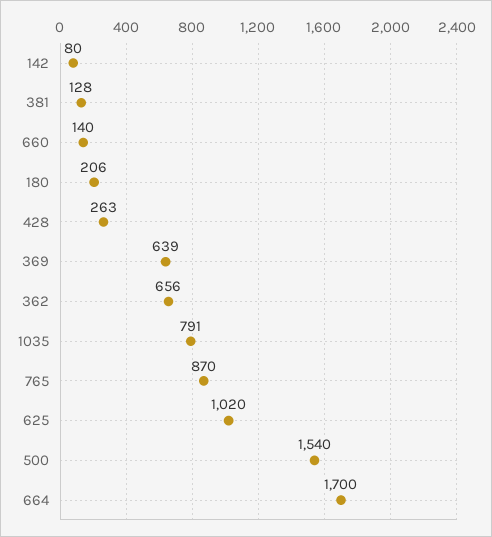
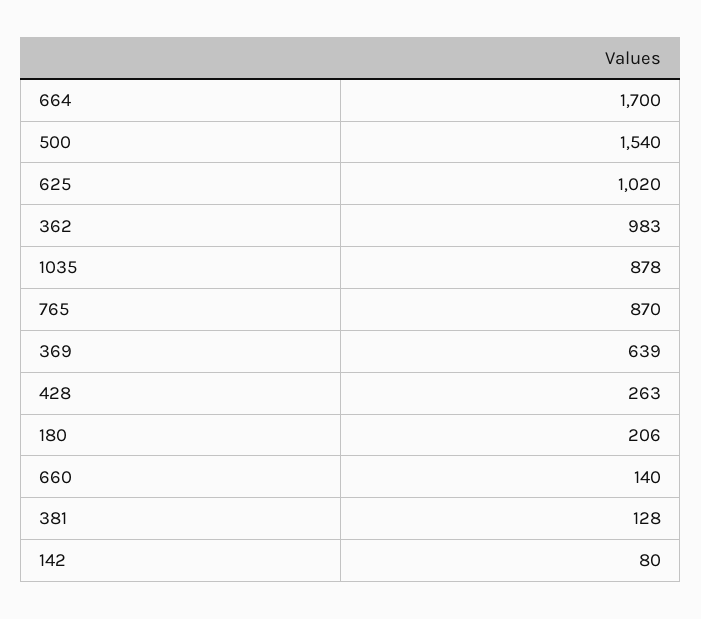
362: 656 -> 983
1035: 791 -> 878

